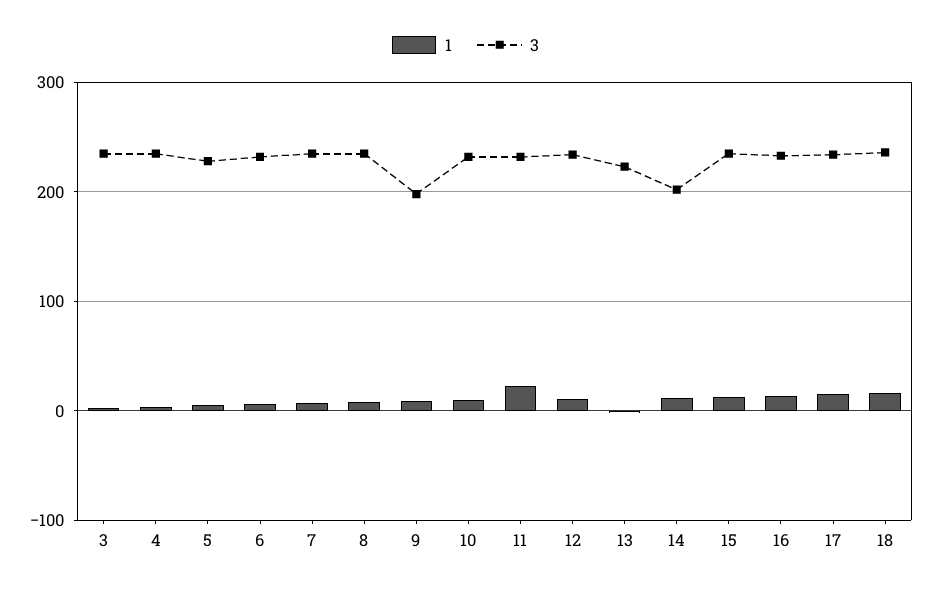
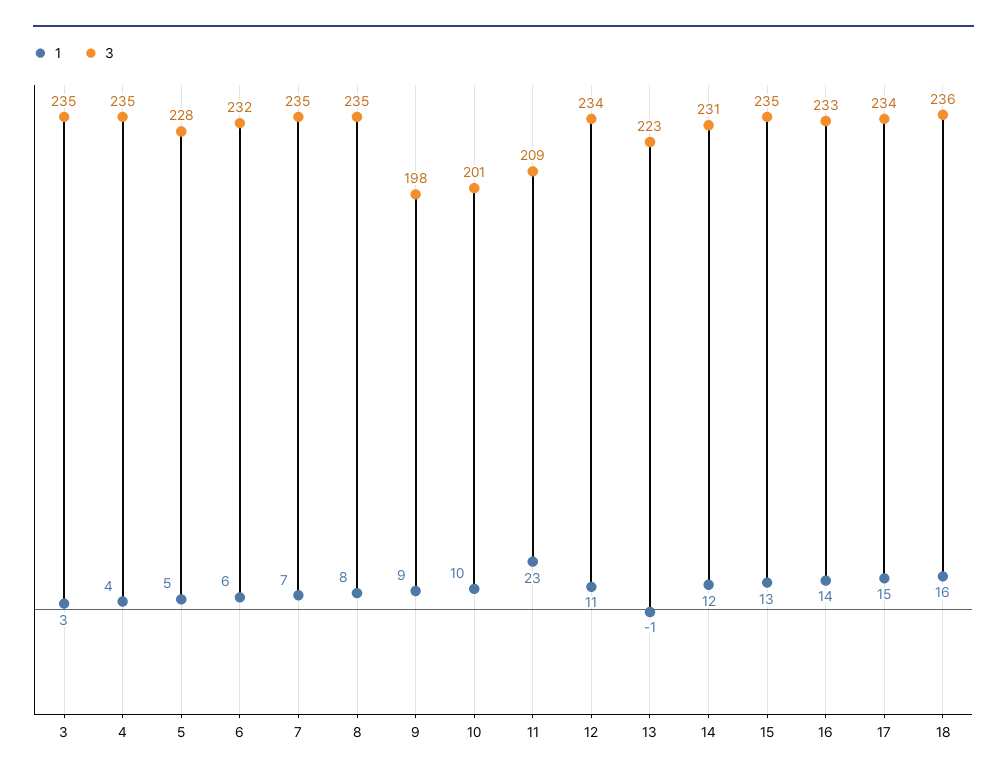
3, 10: 230 -> 201
3, 11: 230 -> 209
3, 14: 200 -> 231

